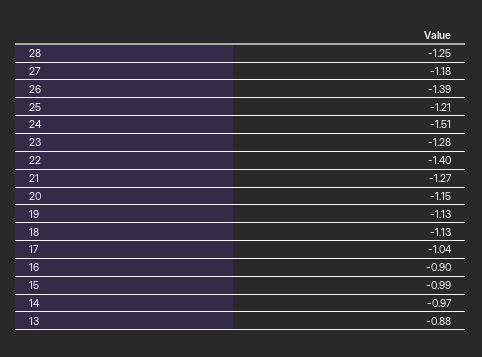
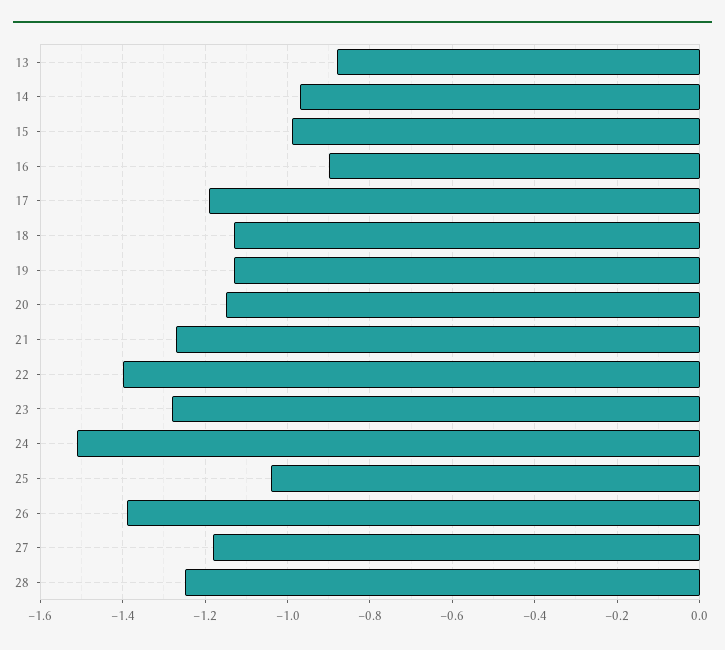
25: -1.21 -> -1.05
17: -1.04 -> -1.2

